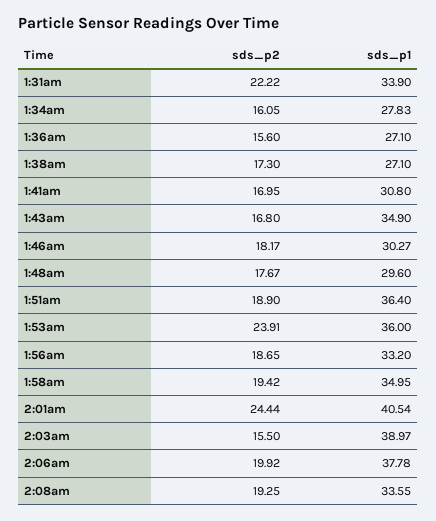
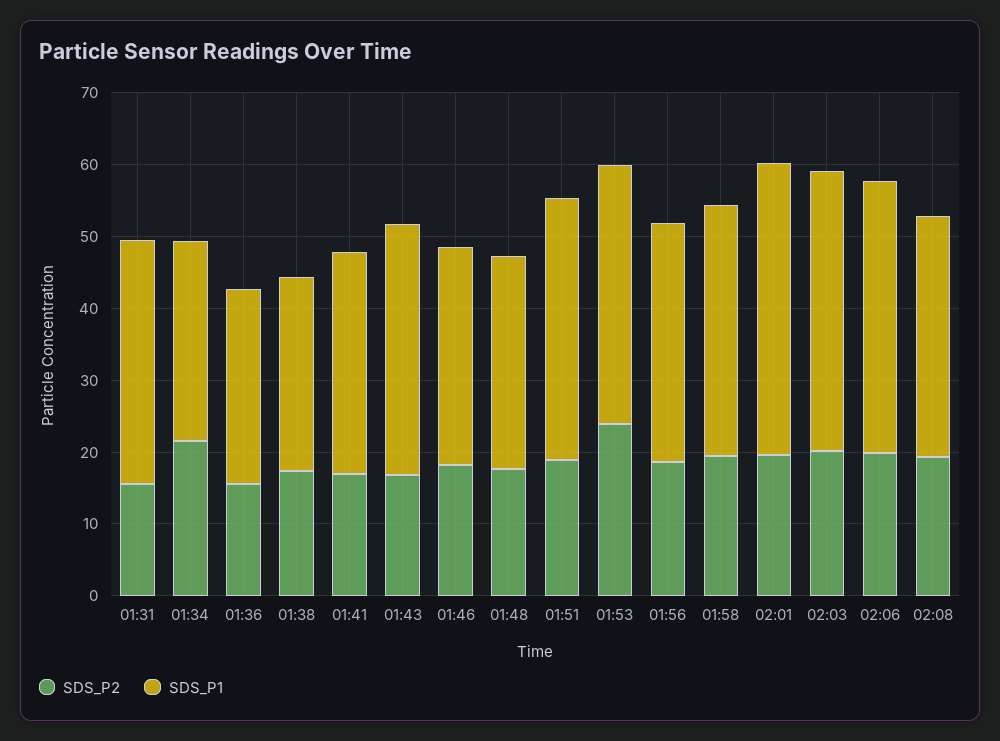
sds_p2, 1:31am: 22.22 -> 16
sds_p2, 1:34am: 16.05 -> 22
sds_p2, 2:01am: 24.44 -> 20
sds_p2, 2:03am: 15.5 -> 20

